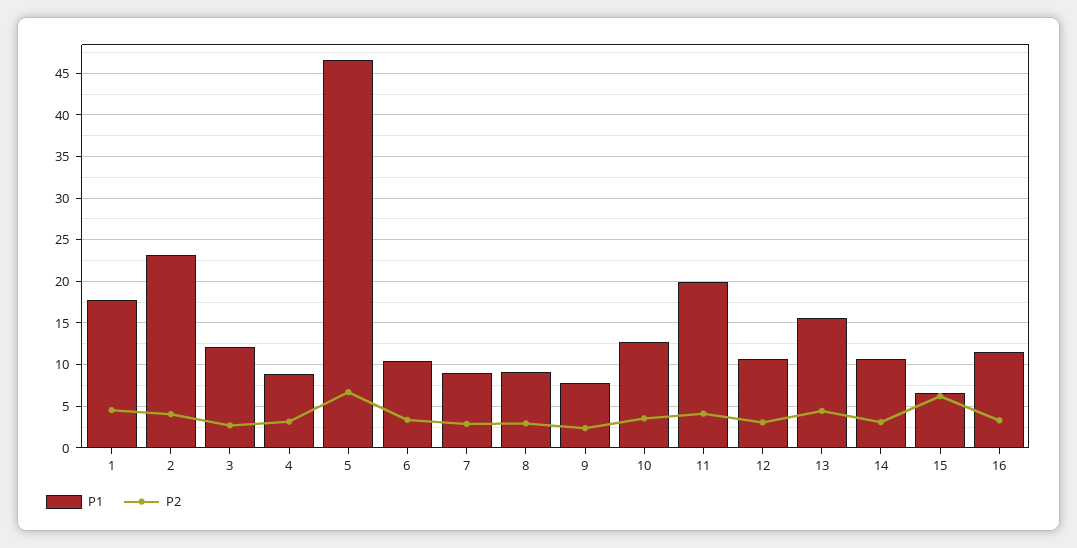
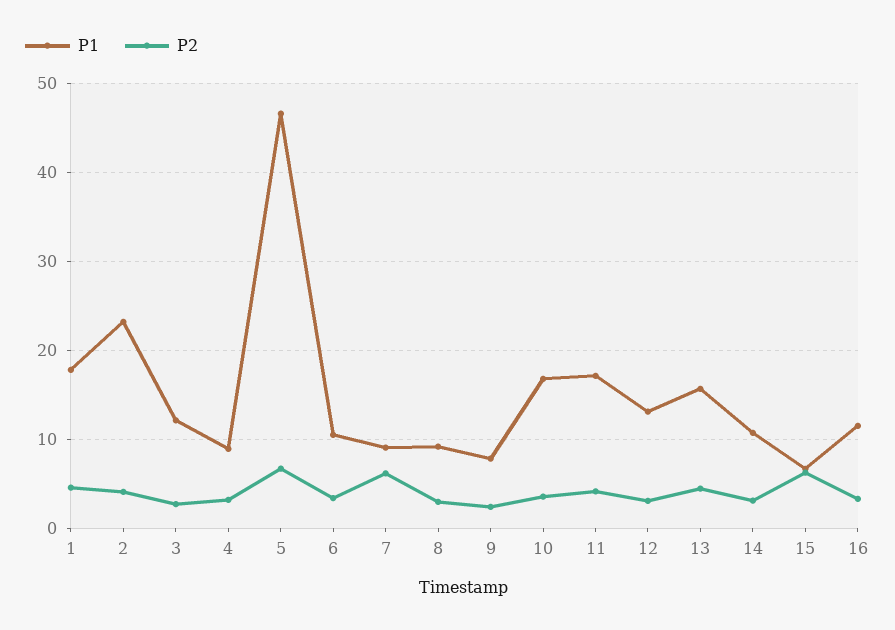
P2, 7: 3 -> 6
P1, 10: 13 -> 17
P1, 11: 20 -> 17
P1, 12: 11 -> 13

